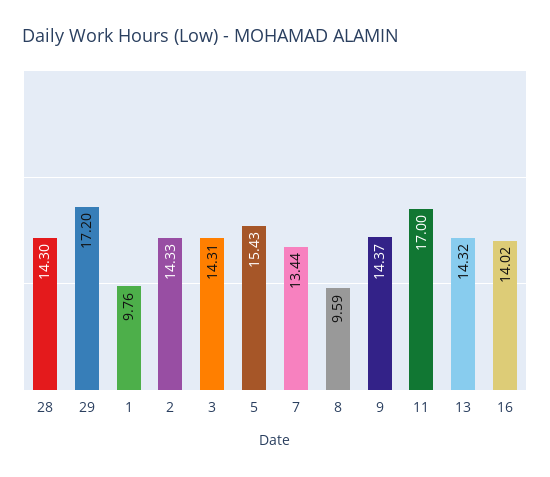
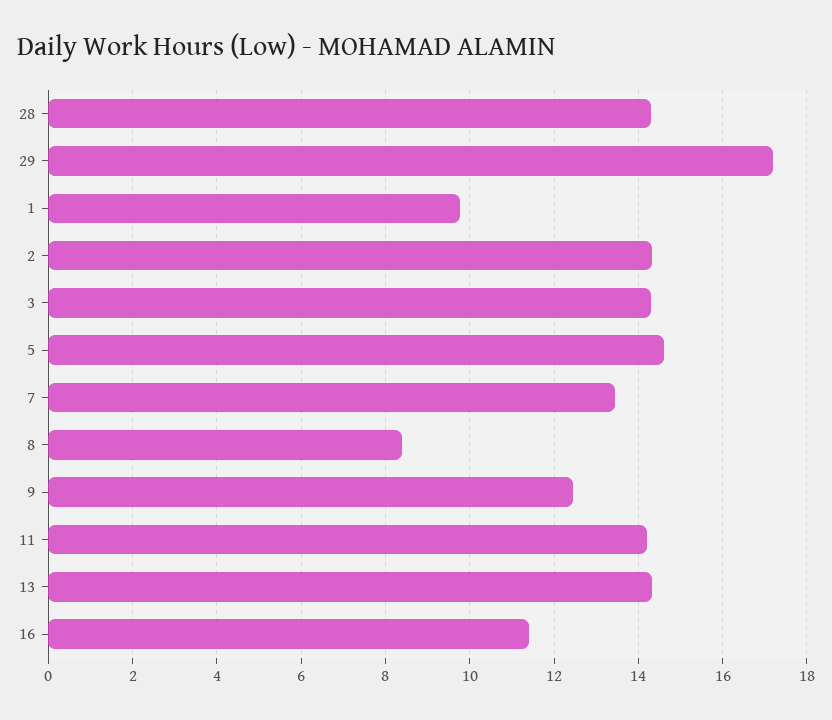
5: 15.43 -> 14.6
8: 9.59 -> 8.4
9: 14.37 -> 12.4
11: 17 -> 14.2
16: 14.02 -> 11.4

